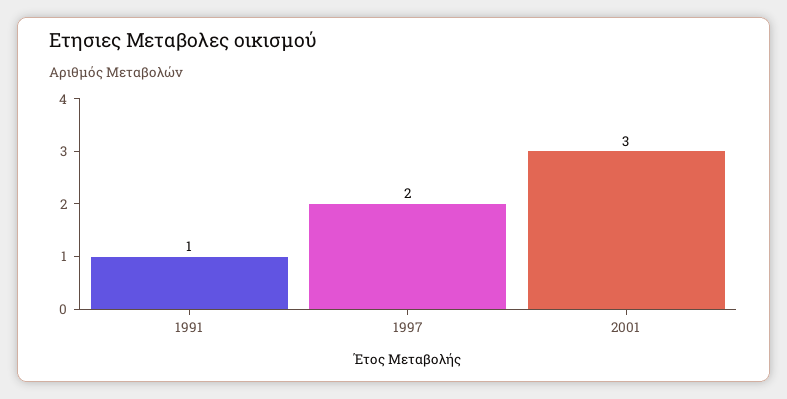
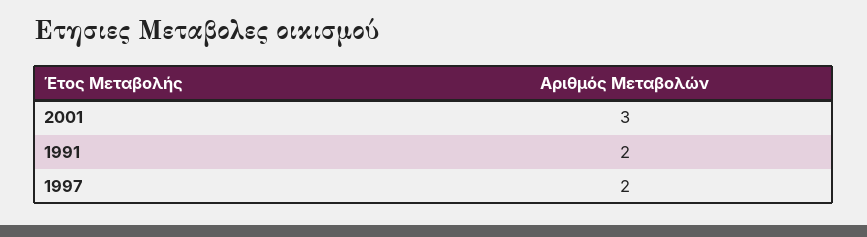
1991: 1 -> 2

